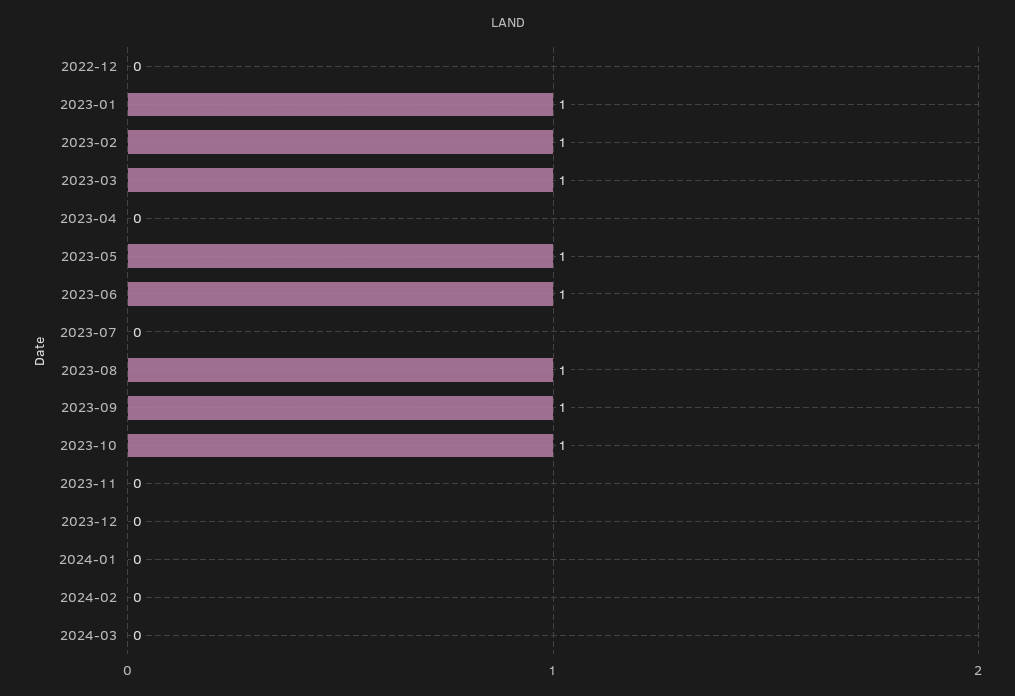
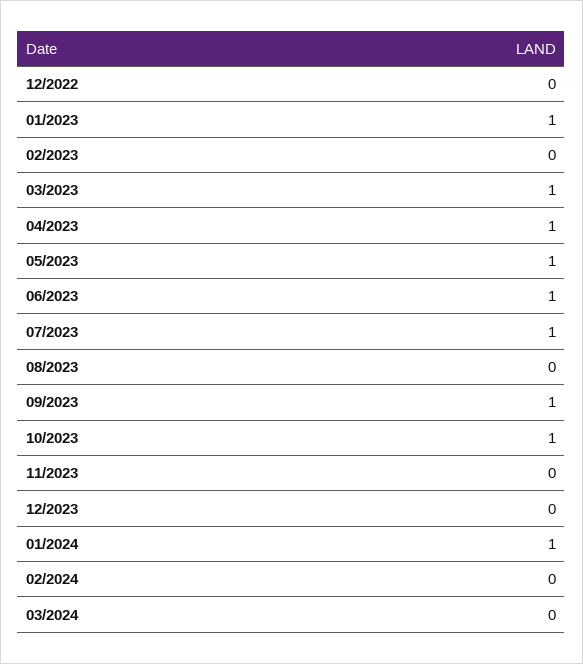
2023-02: 1 -> 0
2023-04: 0 -> 1
2023-07: 0 -> 1
2023-08: 1 -> 0
2024-01: 0 -> 1

